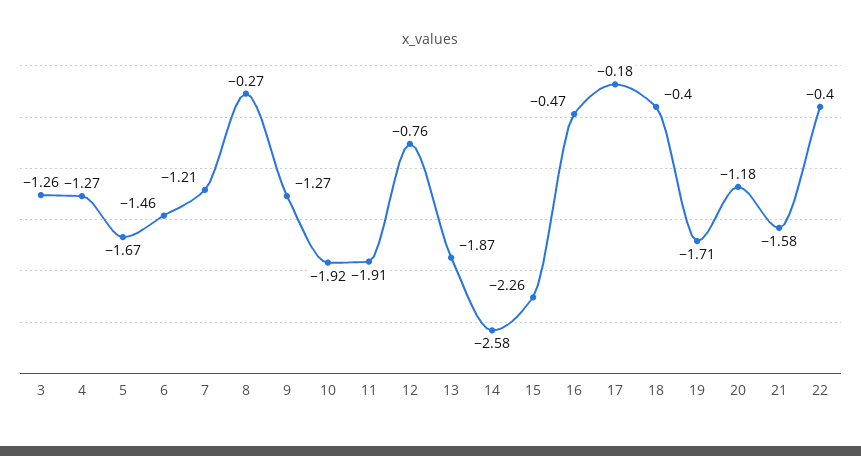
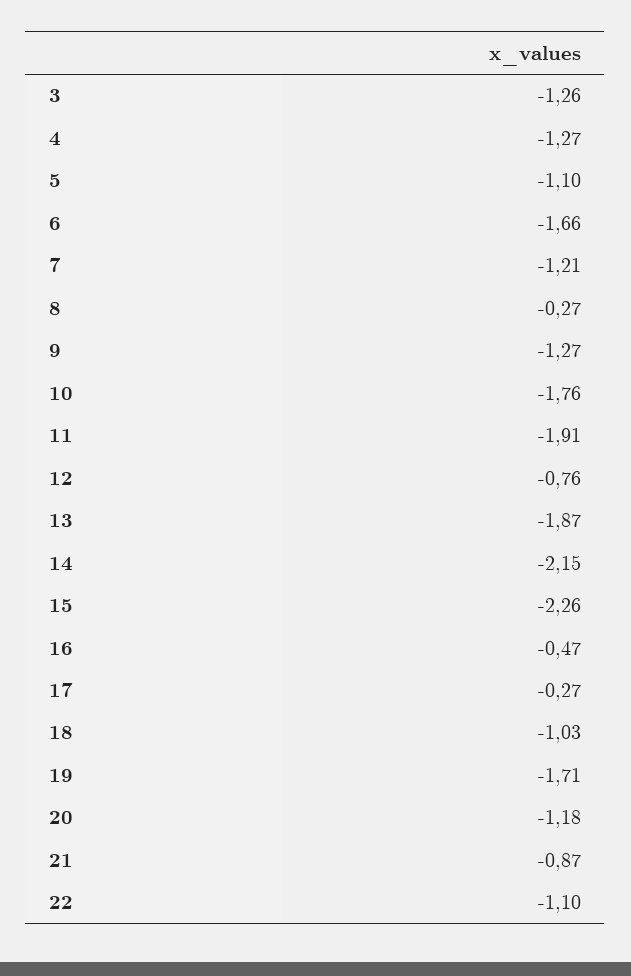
5: -1.67 -> -1.1
6: -1.46 -> -1.66
10: -1.92 -> -1.76
14: -2.58 -> -2.15
17: -0.18 -> -0.27
18: -0.4 -> -1.03
21: -1.58 -> -0.87
22: -0.4 -> -1.1

